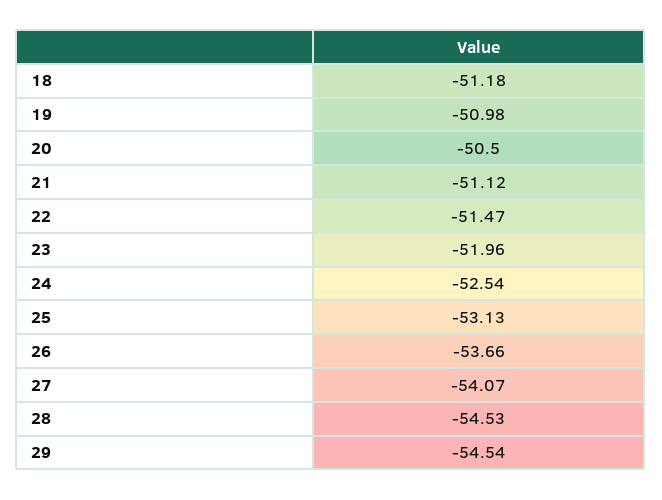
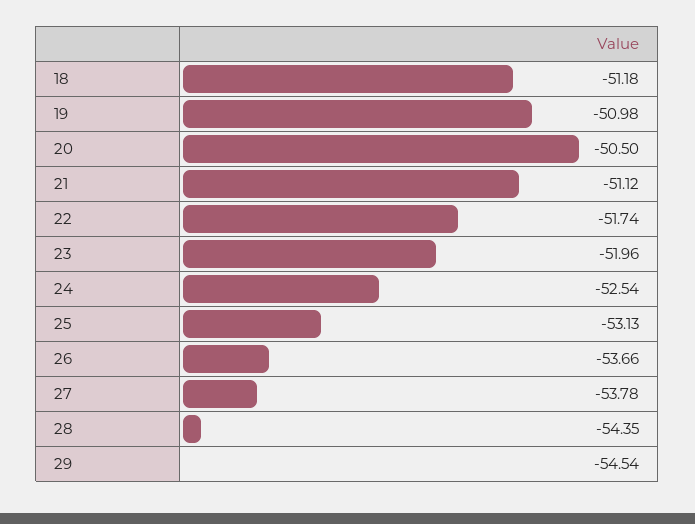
22: -51.47 -> -51.74
27: -54.07 -> -53.78
28: -54.53 -> -54.35

